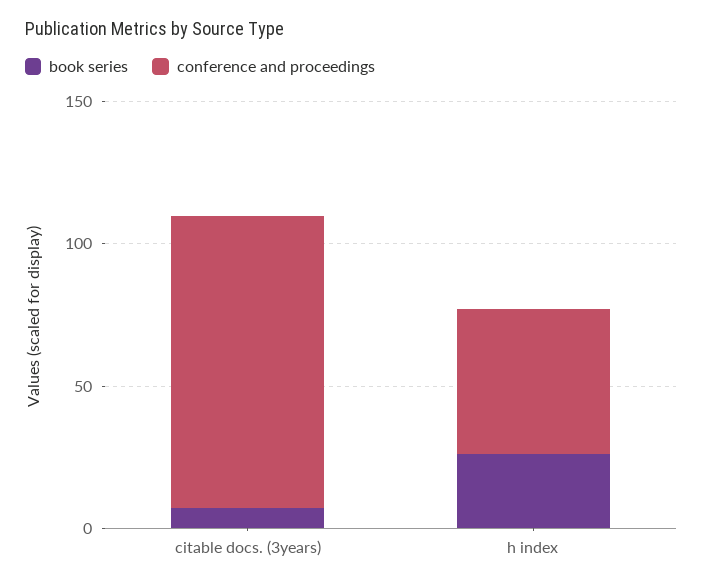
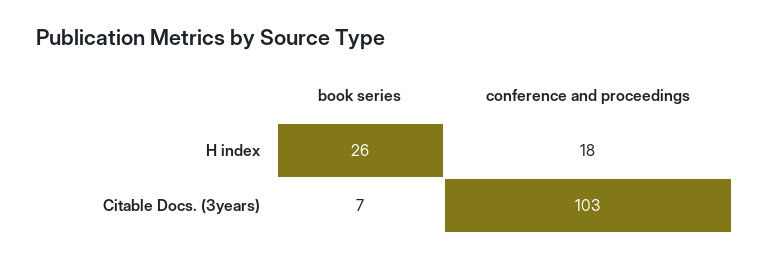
conference and proceedings, h index: 50 -> 18

